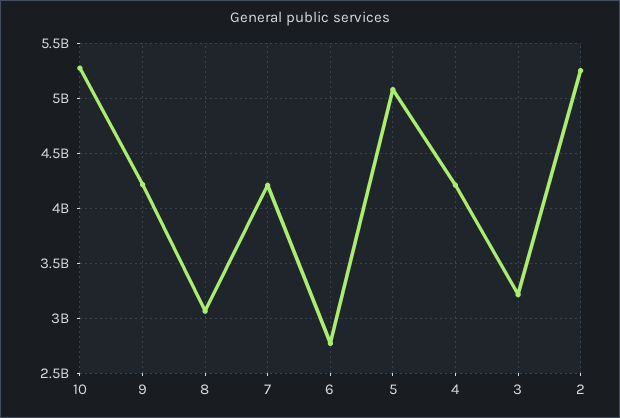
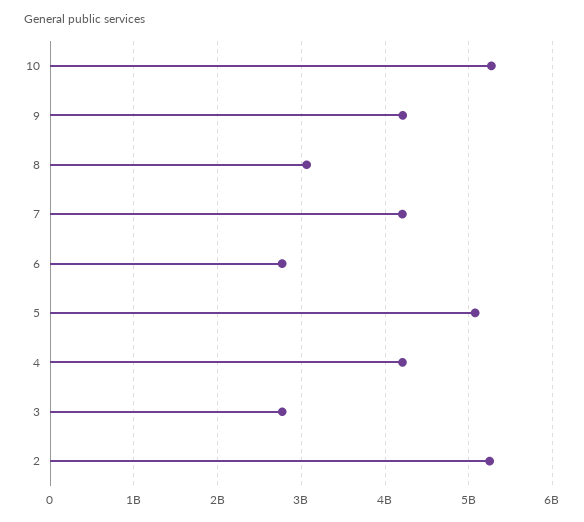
3: 3200000000 -> 2800000000

